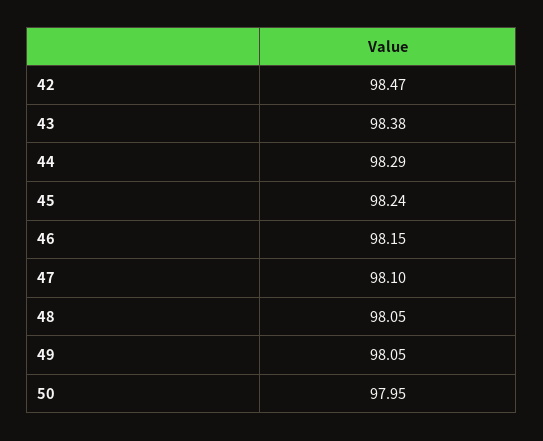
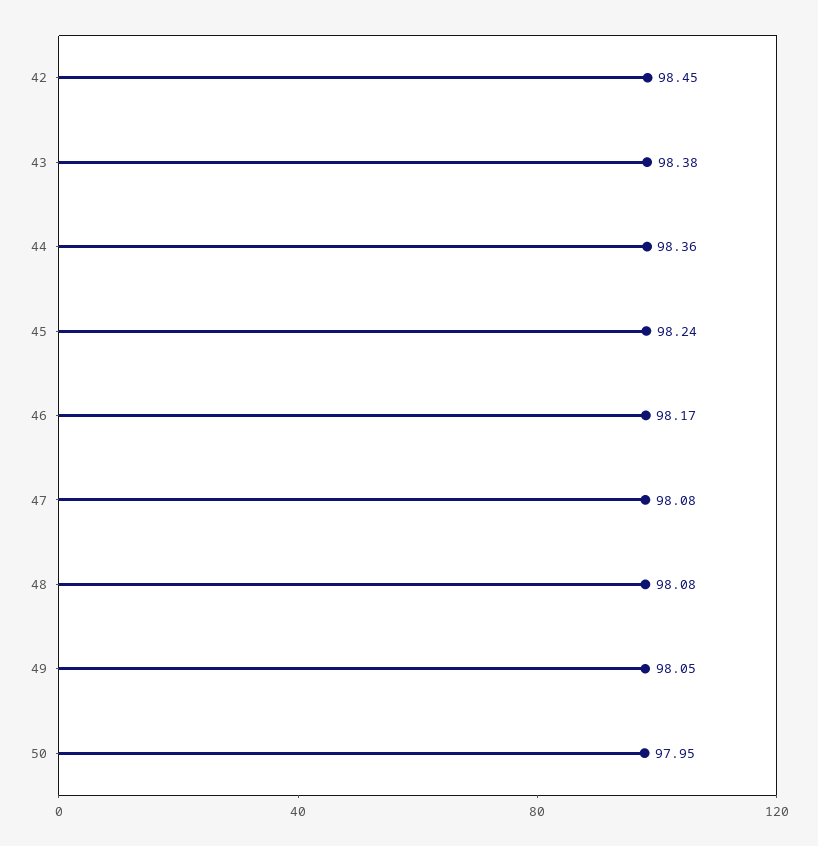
42: 98.47 -> 98.45
44: 98.29 -> 98.36
46: 98.15 -> 98.17
47: 98.1 -> 98.08
48: 98.05 -> 98.08

